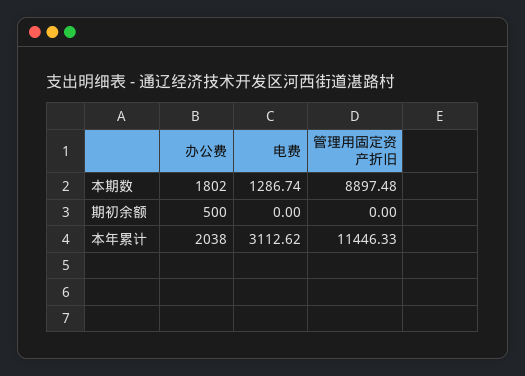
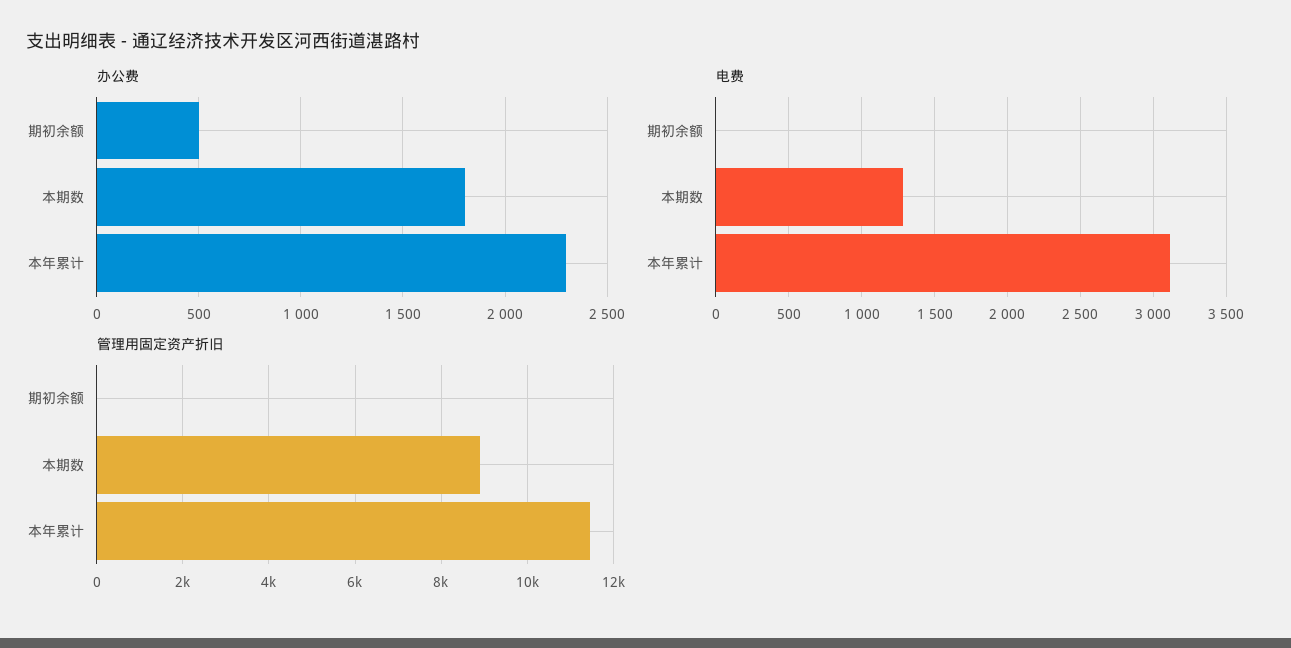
办公费, 本年累计: 2038 -> 2300

